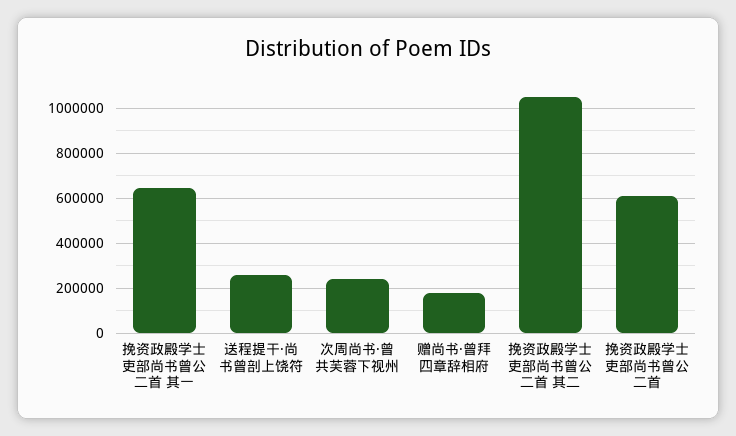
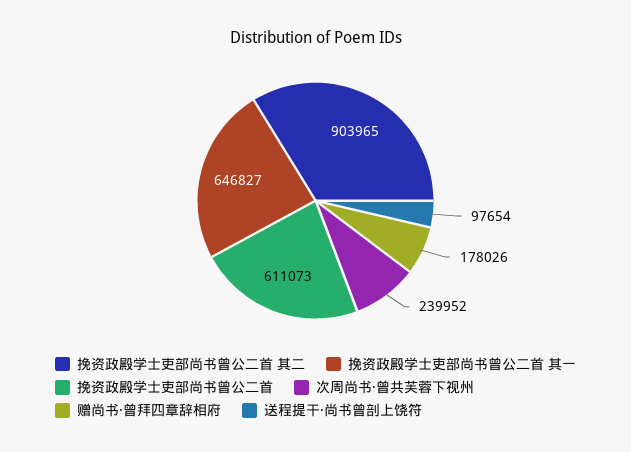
送程提干·尚书曾剖上饶符: 250000 -> 97654
挽资政殿学士吏部尚书曾公二首 其二: 1050000 -> 903965

